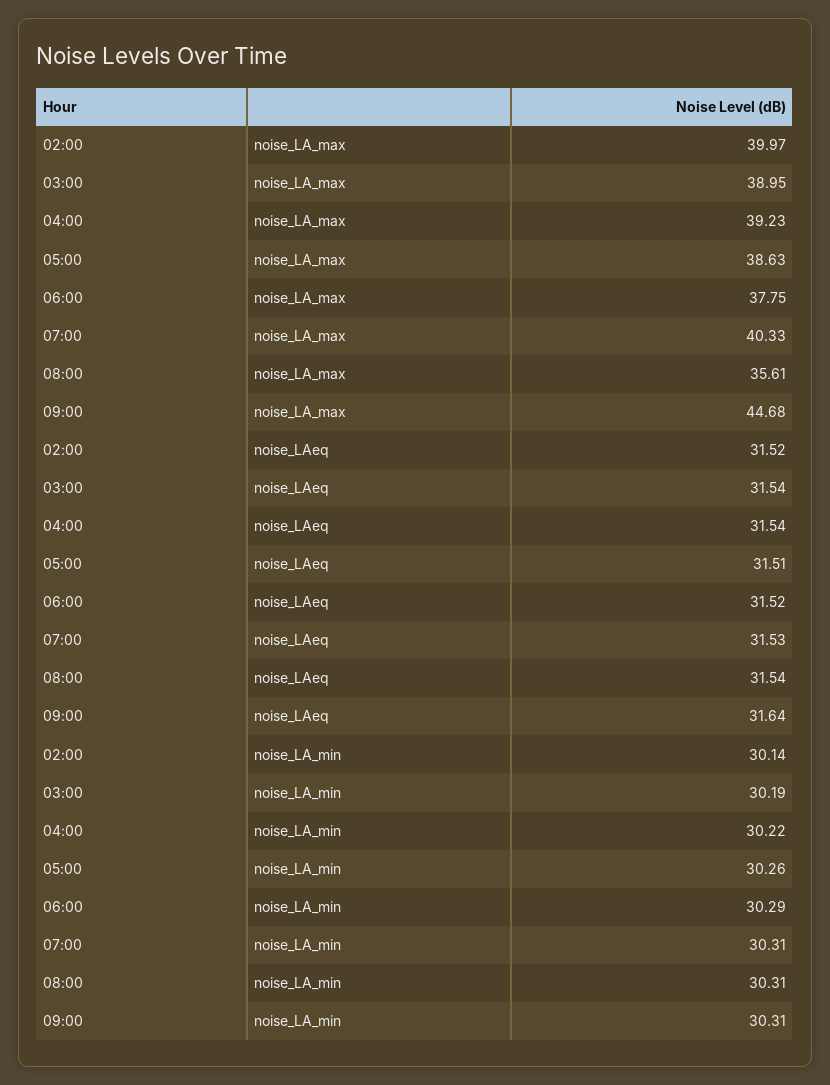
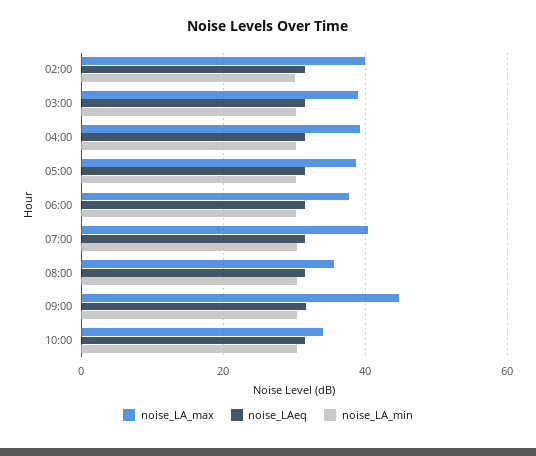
noise_LA_max, 10:00: none -> 34
noise_LAeq, 10:00: none -> 32
noise_LA_min, 10:00: none -> 30

